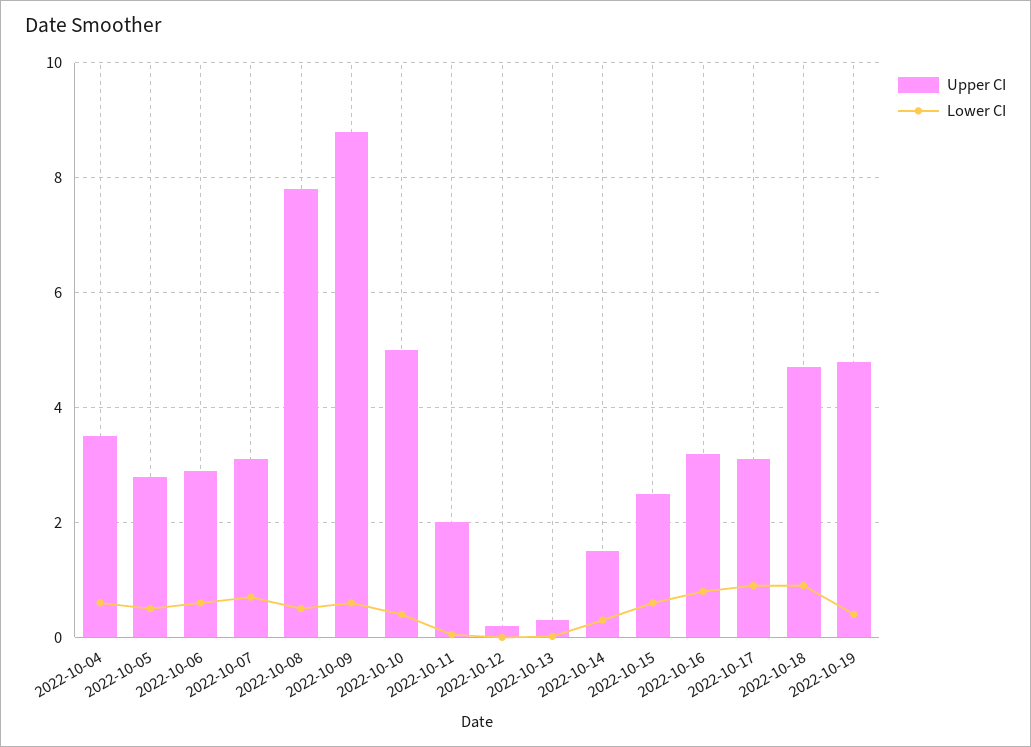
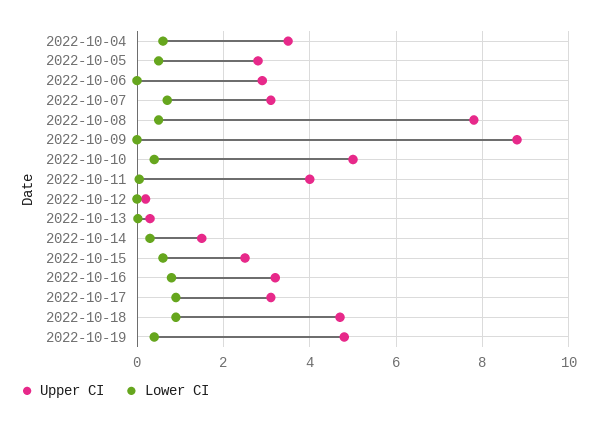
Lower CI, 2022-10-06: 0.6 -> 0
Lower CI, 2022-10-09: 0.6 -> 0
Upper CI, 2022-10-11: 2 -> 4

